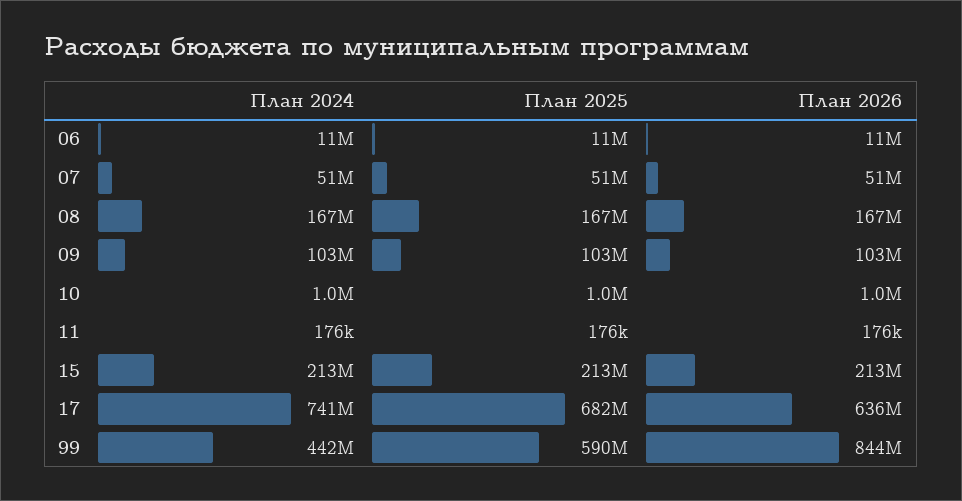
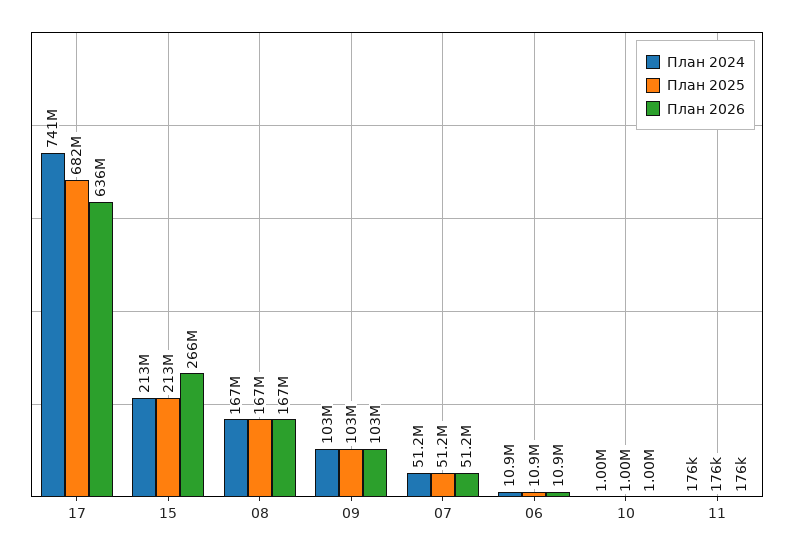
План 2026, 15: 213000000 -> 266000000
План 2024, 99: 442000000 -> none
План 2025, 99: 590000000 -> none
План 2026, 99: 844000000 -> none

